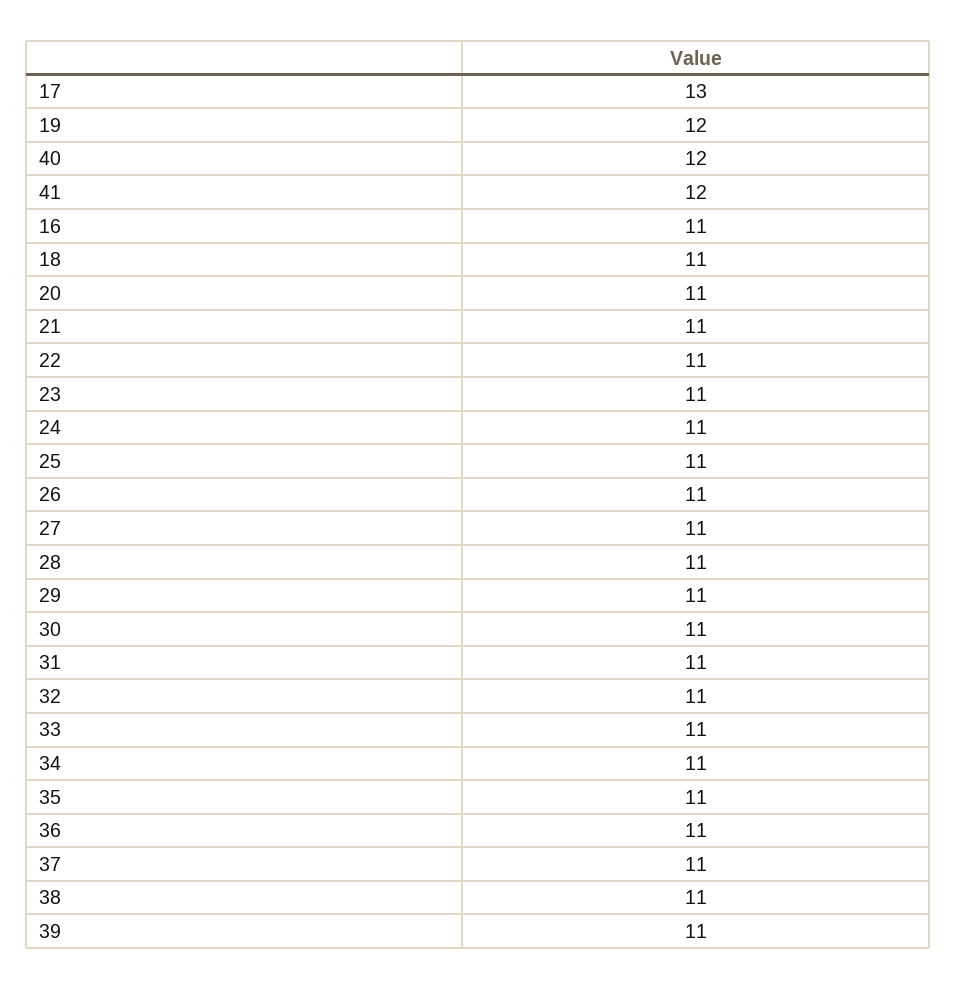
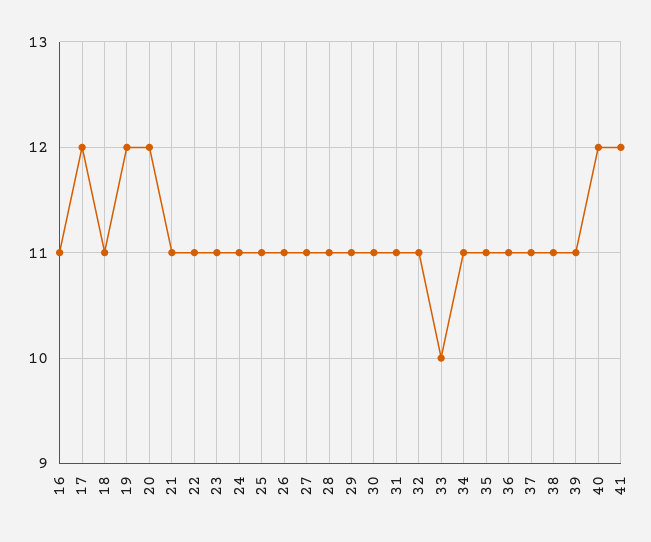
17: 13 -> 12
20: 11 -> 12
33: 11 -> 10

